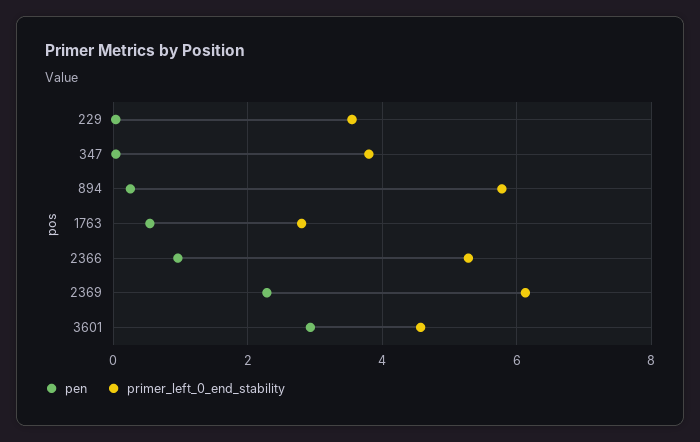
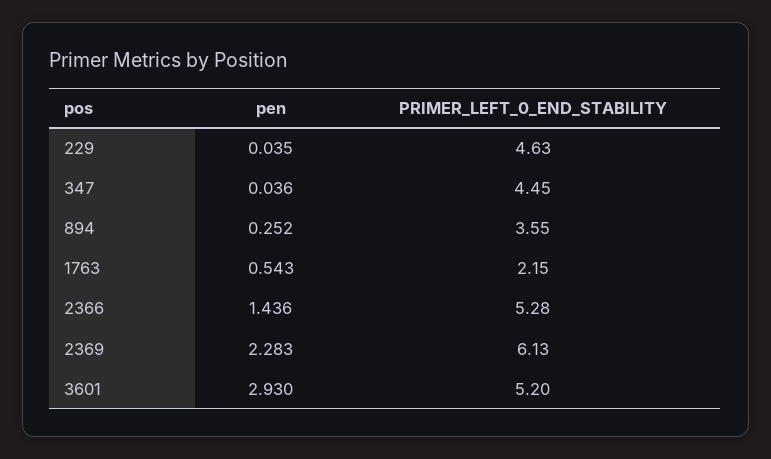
primer_left_0_end_stability, 229: 3.6 -> 4.63
primer_left_0_end_stability, 347: 3.8 -> 4.45
primer_left_0_end_stability, 894: 5.8 -> 3.55
primer_left_0_end_stability, 1763: 2.8 -> 2.15
pen, 2366: 1 -> 1.436
primer_left_0_end_stability, 3601: 4.6 -> 5.2

